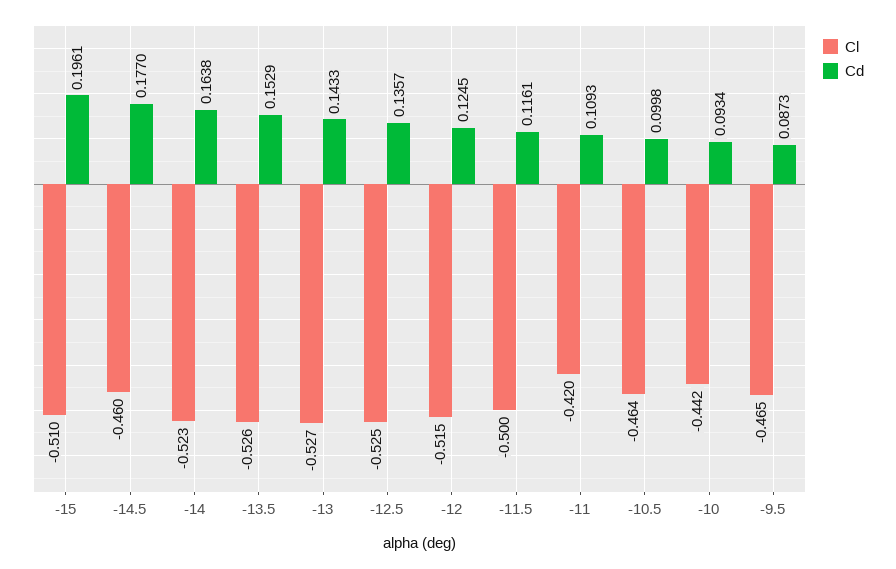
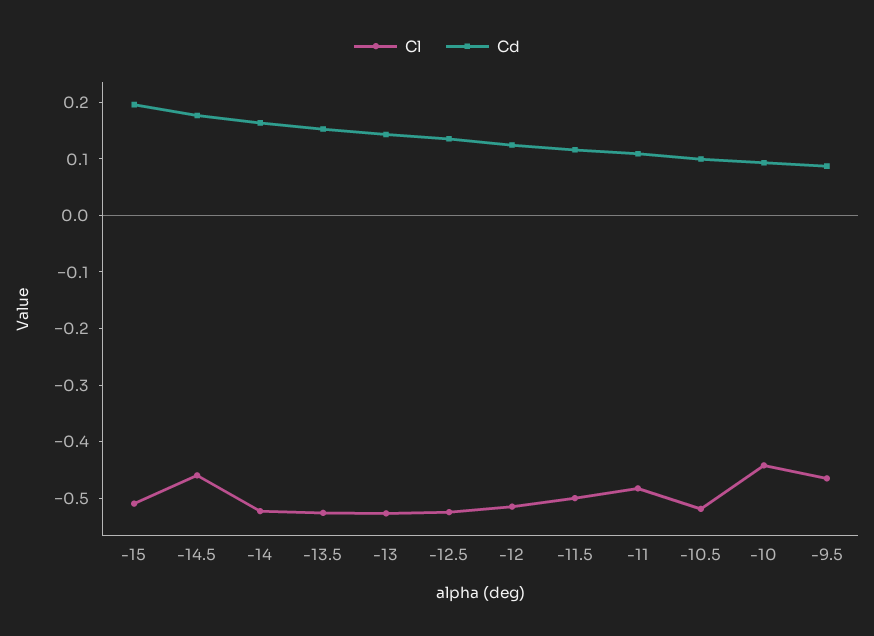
Cl, -11: -0.42 -> -0.48
Cl, -10.5: -0.464 -> -0.52

